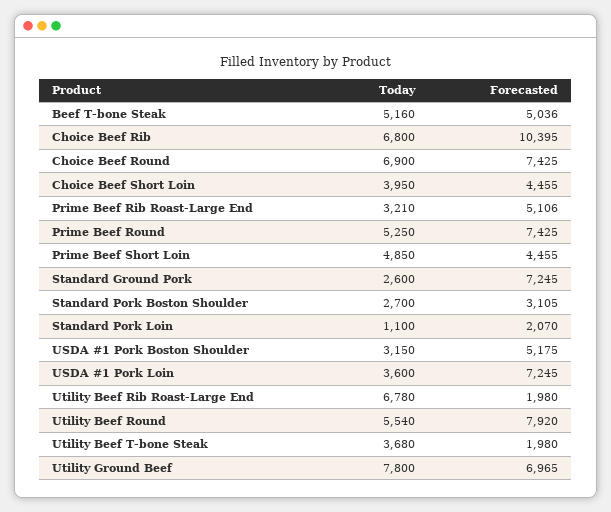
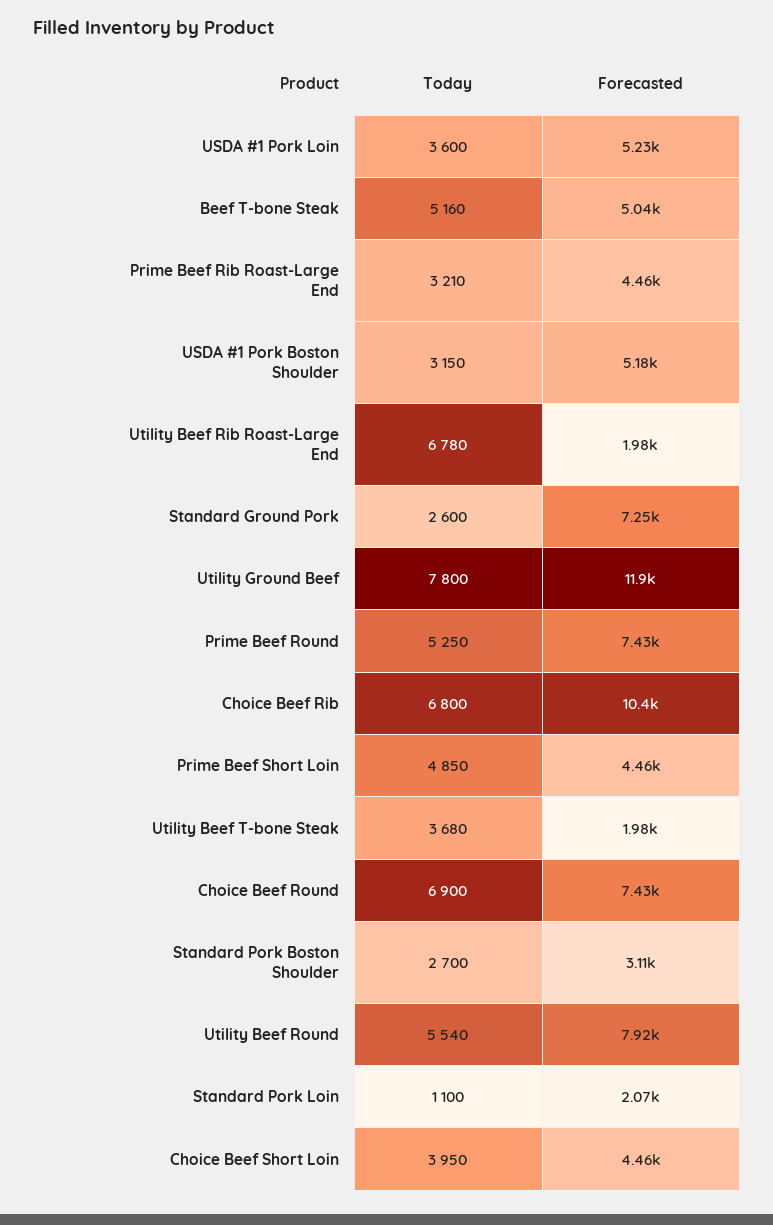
Forecasted, Prime Beef Rib Roast-Large End: 5106 -> 4460
Forecasted, USDA #1 Pork Loin: 7245 -> 5230
Forecasted, Utility Ground Beef: 6965 -> 11900

